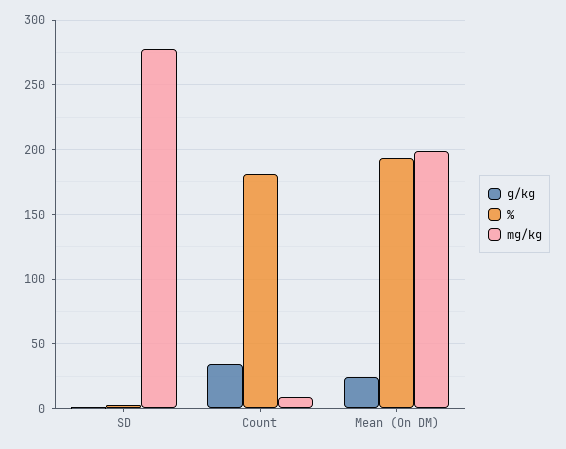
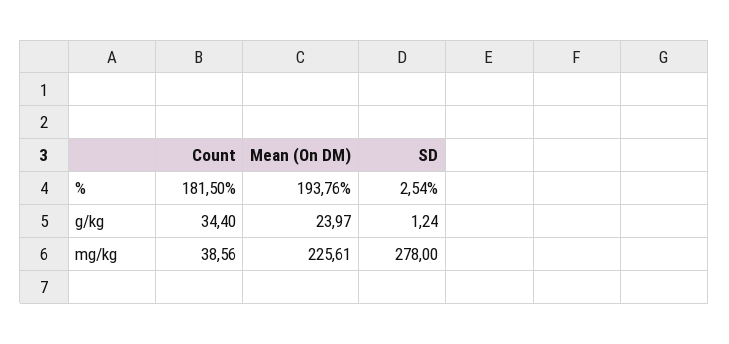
mg/kg, Count: 10 -> 38.56
mg/kg, Mean (On DM): 200 -> 225.61

